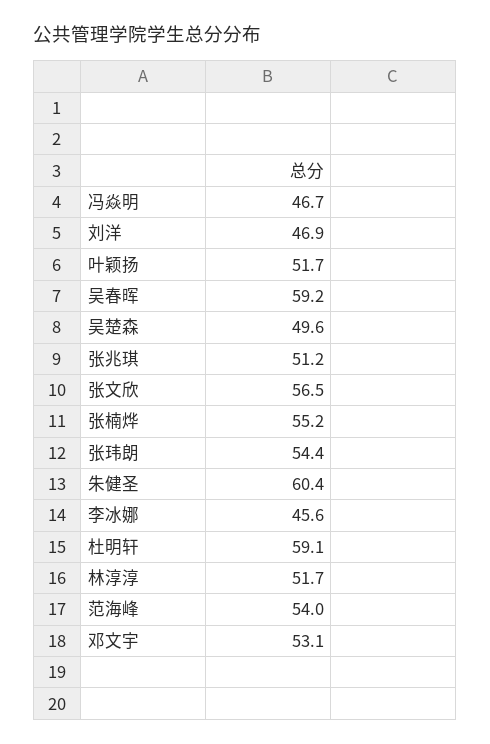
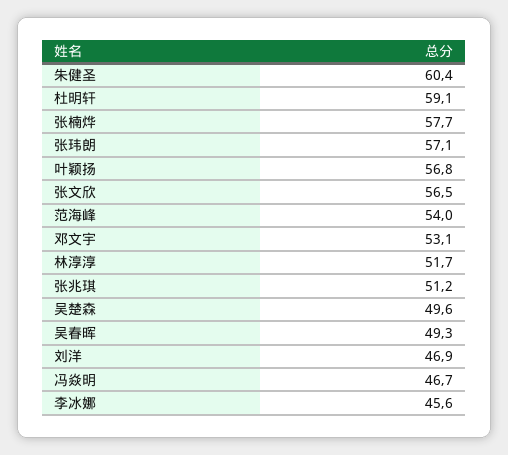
叶颖扬: 51.7 -> 56.8
吴春晖: 59.2 -> 49.3
张楠烨: 55.2 -> 57.7
张玮朗: 54.4 -> 57.1

